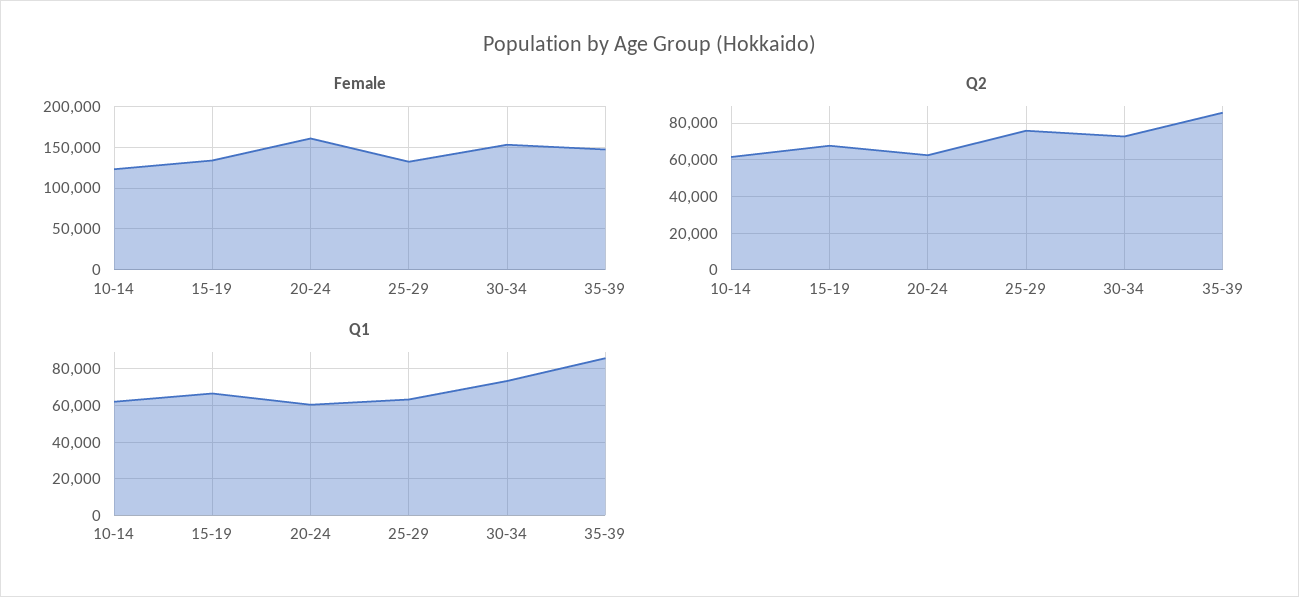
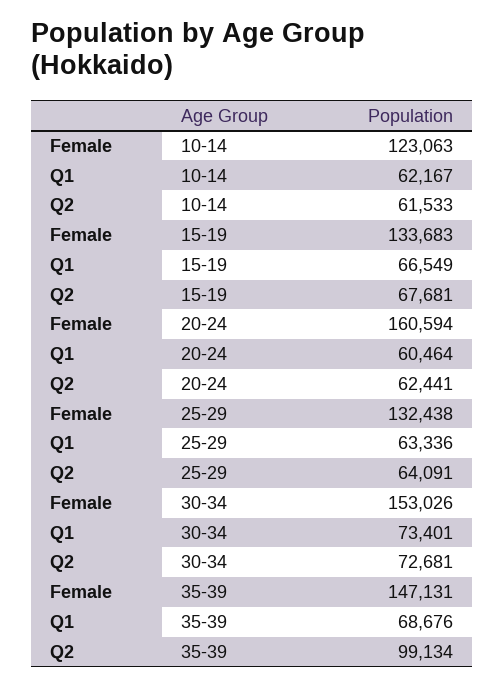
Q2, 25-29: 75000 -> 64091
Q2, 35-39: 85000 -> 99134
Q1, 35-39: 85000 -> 68676

